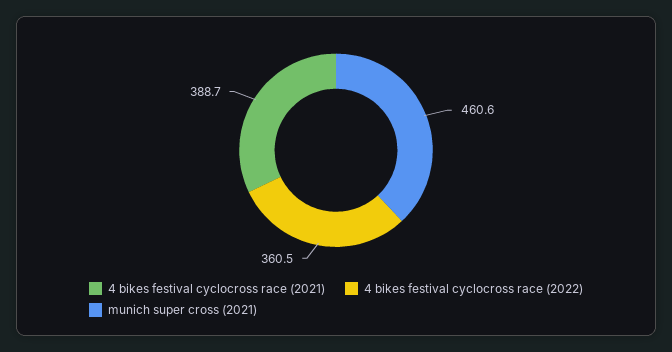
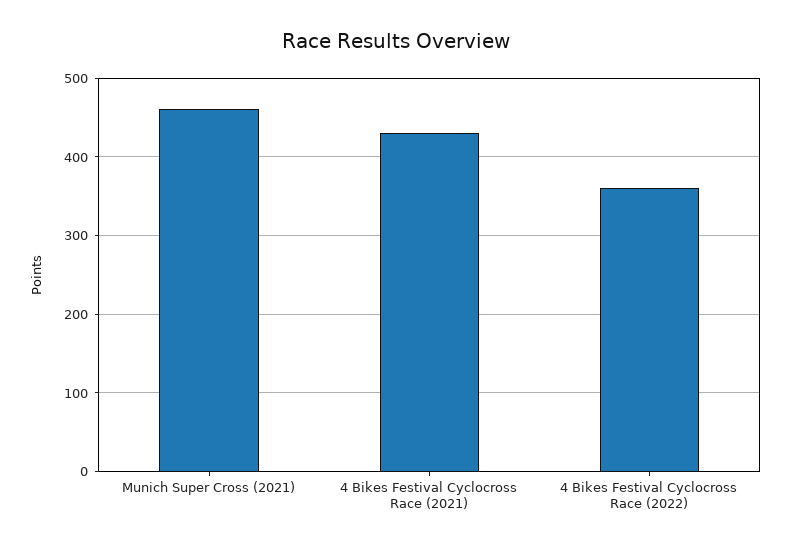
4 bikes festival cyclocross race (2021): 388.7 -> 430

